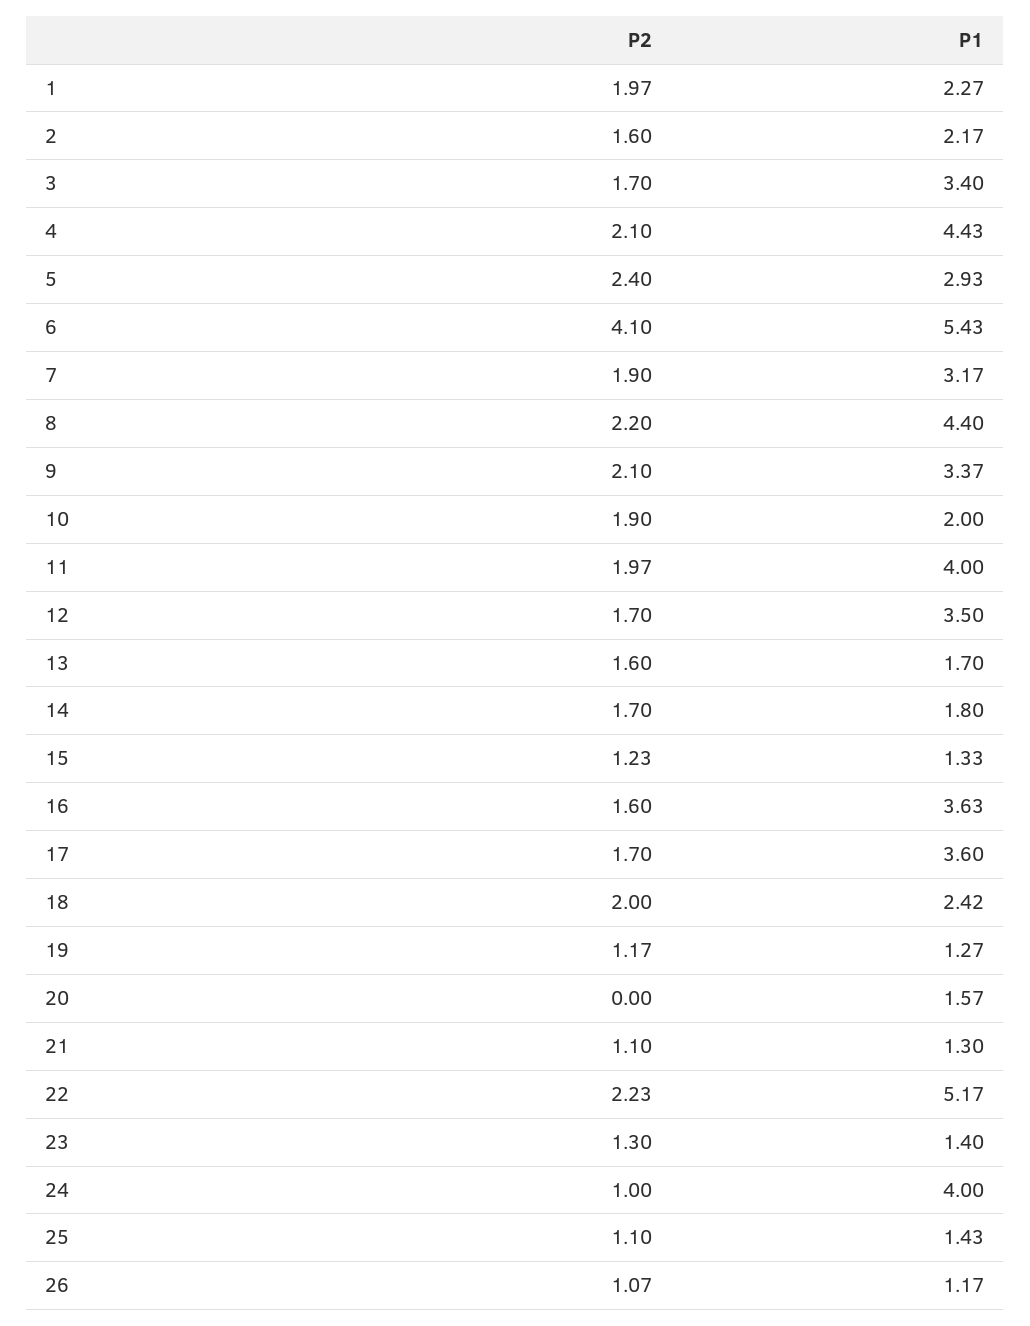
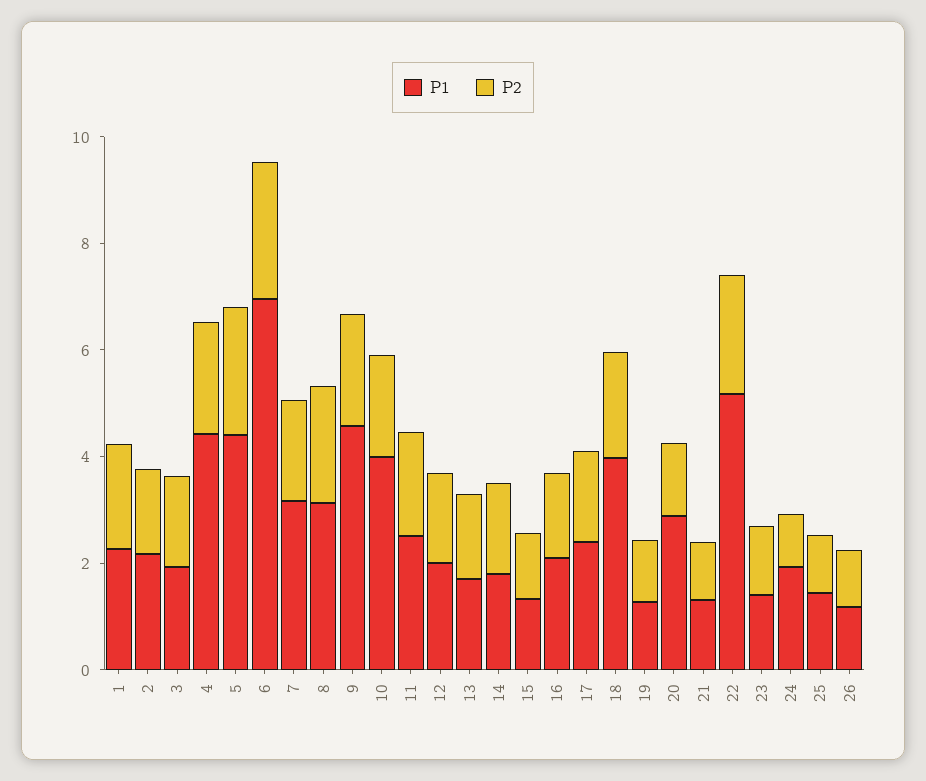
P1, 3: 3.4 -> 2
P1, 5: 2.93 -> 4.5
P2, 6: 4.1 -> 2.5
P1, 6: 5.43 -> 7
P1, 8: 4.4 -> 3
P1, 9: 3.37 -> 4.5
P1, 10: 2 -> 4
P1, 11: 4 -> 2.5
P1, 12: 3.5 -> 2
P1, 16: 3.63 -> 2
P1, 17: 3.6 -> 2.5
P1, 18: 2.42 -> 4
P2, 20: 0 -> 1.5
P1, 20: 1.57 -> 3
P1, 24: 4 -> 2

